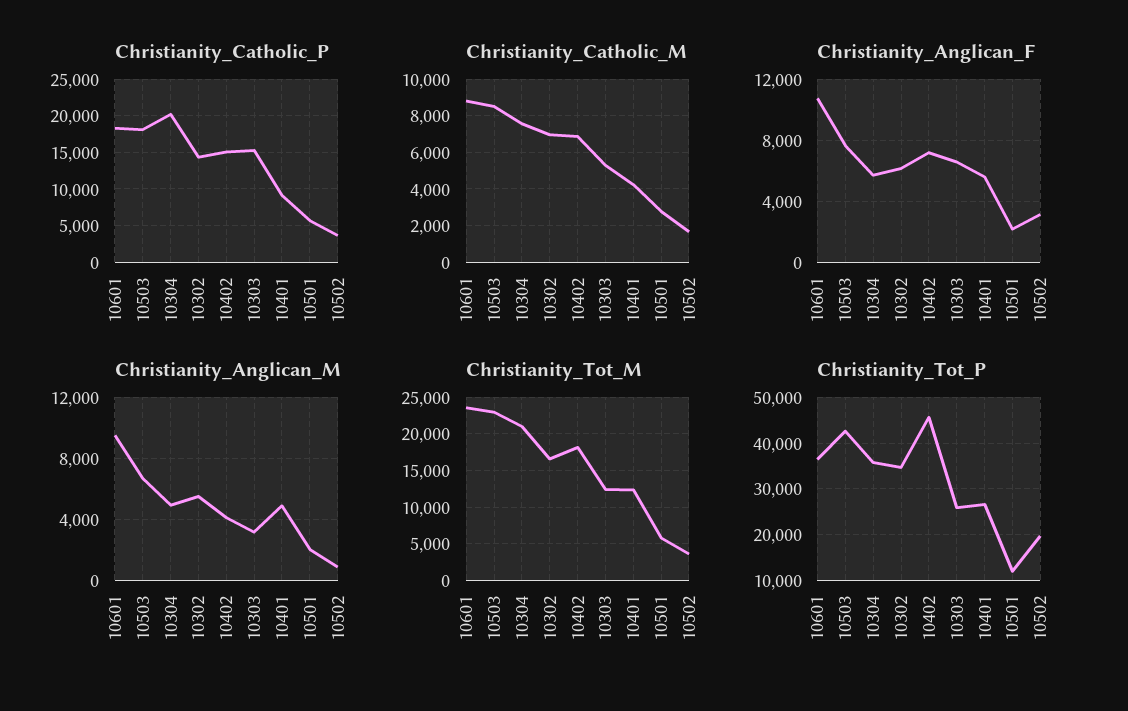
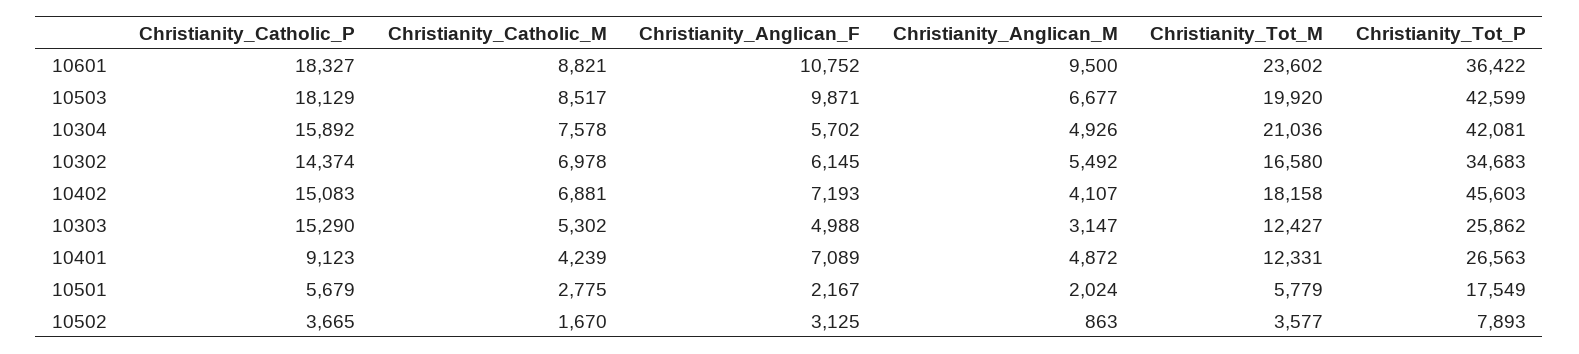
Christianity_Catholic_P, 10304: 20000 -> 15892
Christianity_Anglican_F, 10503: 7500 -> 9871
Christianity_Anglican_F, 10303: 6500 -> 4988
Christianity_Anglican_F, 10401: 5500 -> 7089
Christianity_Tot_M, 10503: 23000 -> 19920
Christianity_Tot_P, 10304: 36000 -> 42081
Christianity_Tot_P, 10501: 12000 -> 17549
Christianity_Tot_P, 10502: 20000 -> 7893

